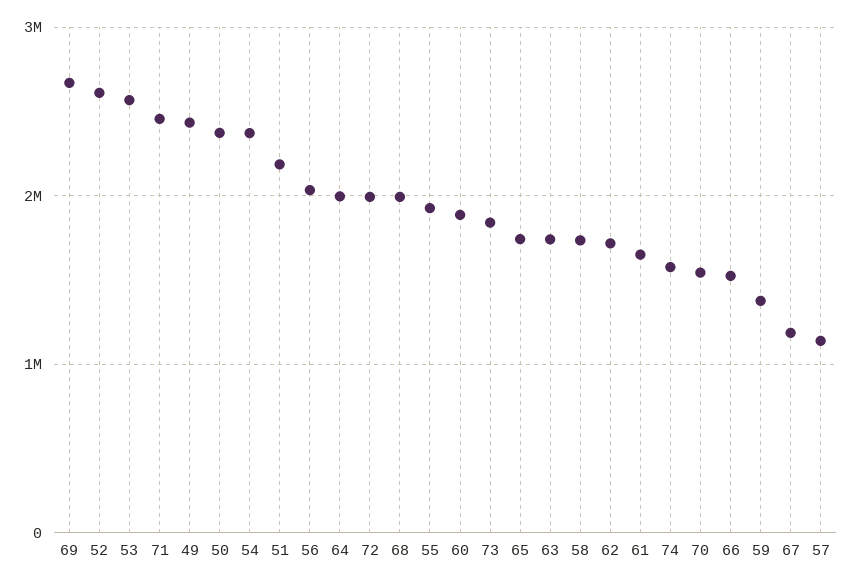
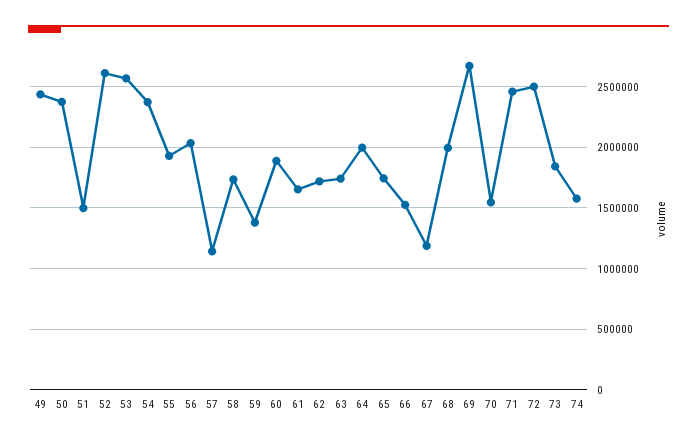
51: 2200000 -> 1500000
72: 2000000 -> 2500000

